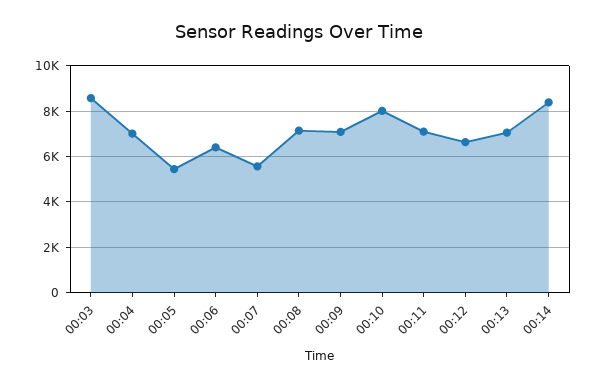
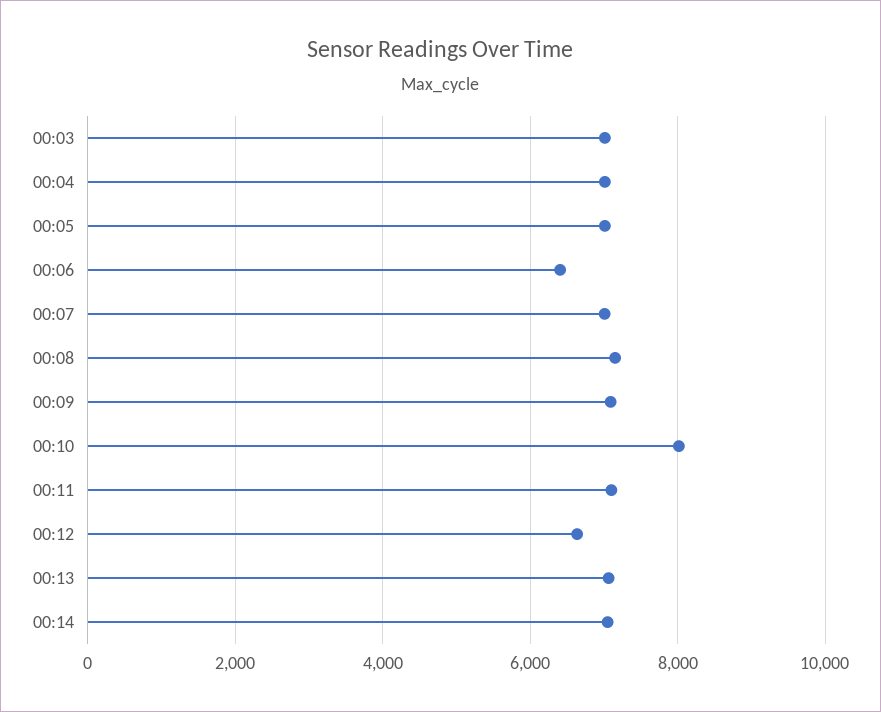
00:03: 8500 -> 7000
00:05: 5500 -> 7000
00:07: 5500 -> 7000
00:14: 8500 -> 7000

